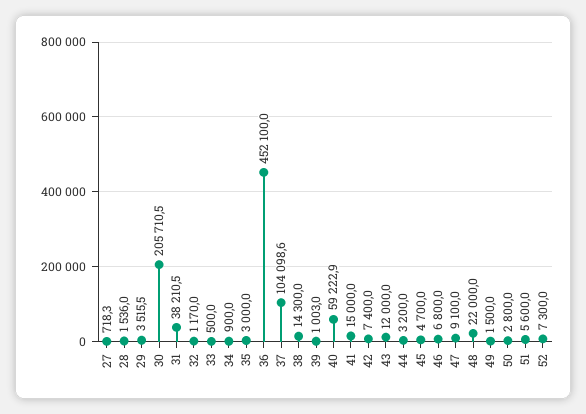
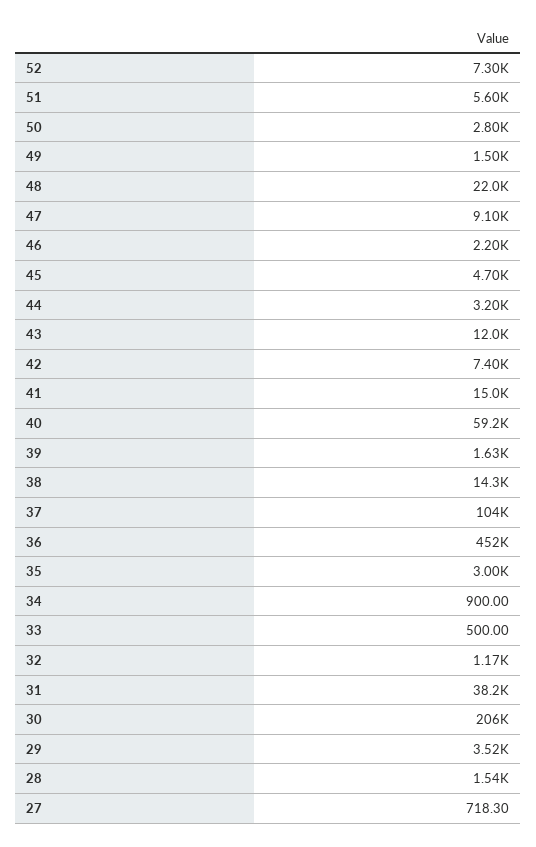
39: 1003 -> 1630
46: 6800 -> 2200

